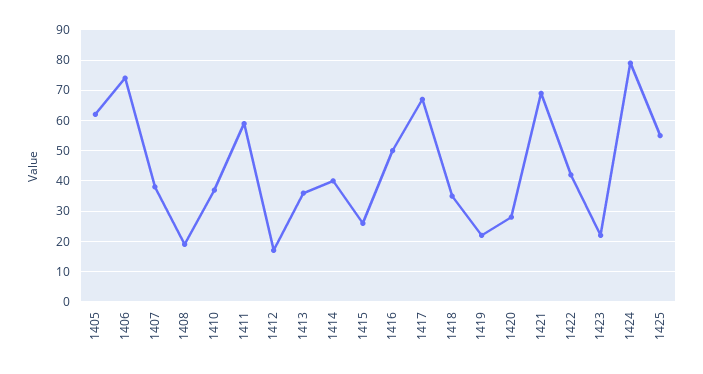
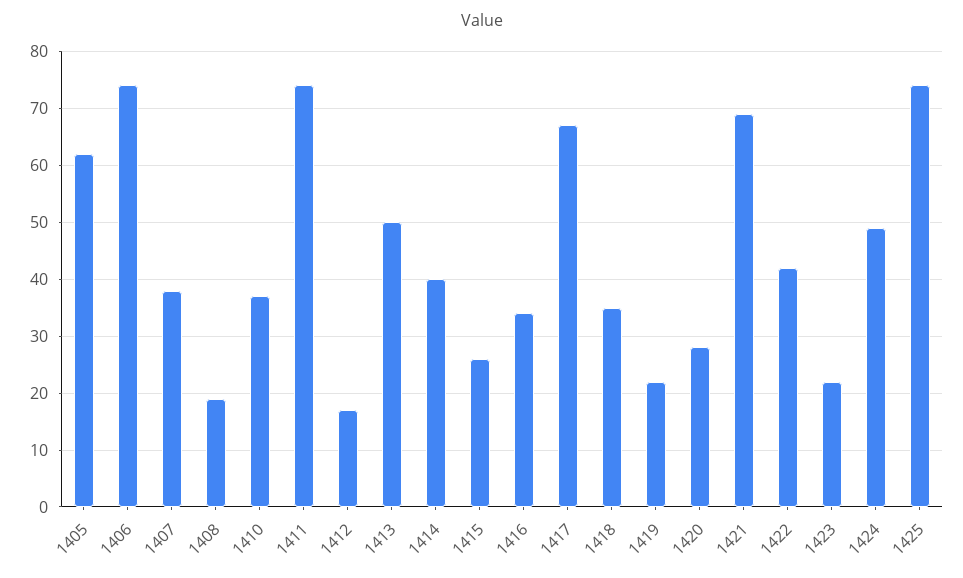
1411: 60 -> 75
1413: 35 -> 50
1416: 50 -> 35
1424: 80 -> 50
1425: 55 -> 75

